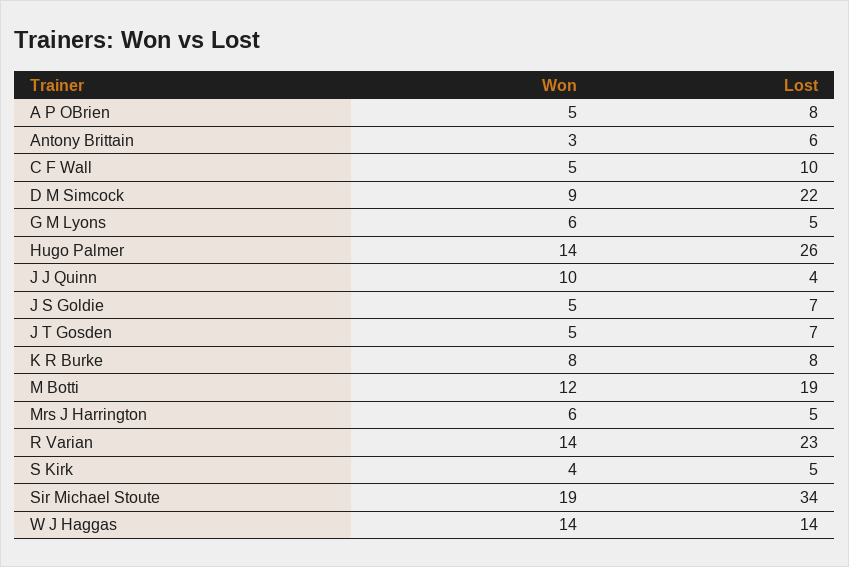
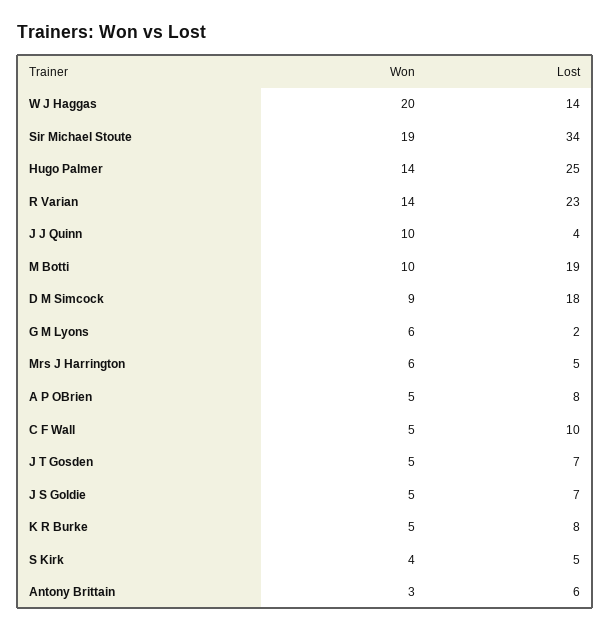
Lost, D M Simcock: 22 -> 18
Lost, G M Lyons: 5 -> 2
Lost, Hugo Palmer: 26 -> 25
Won, K R Burke: 8 -> 5
Won, M Botti: 12 -> 10
Won, W J Haggas: 14 -> 20

